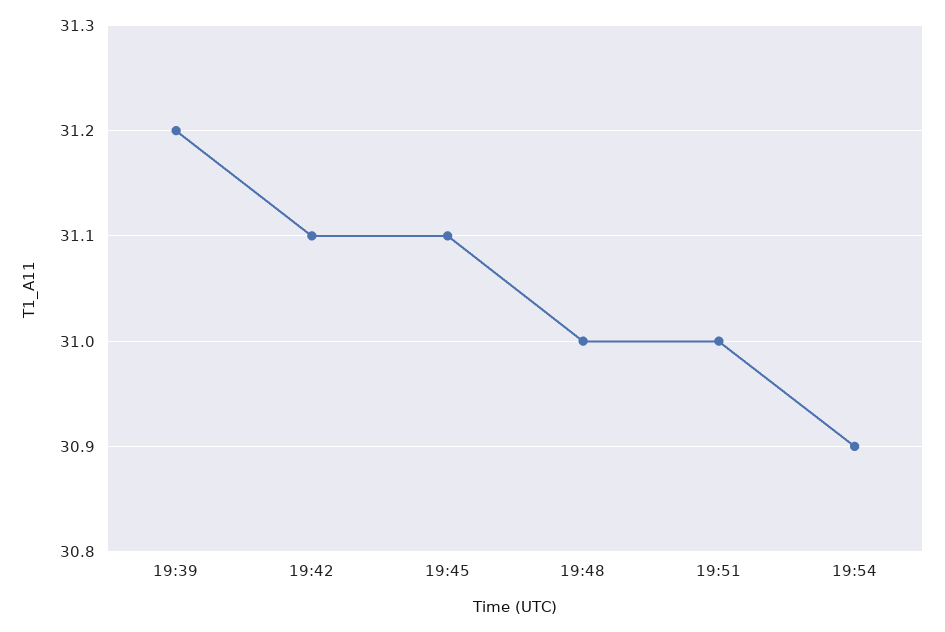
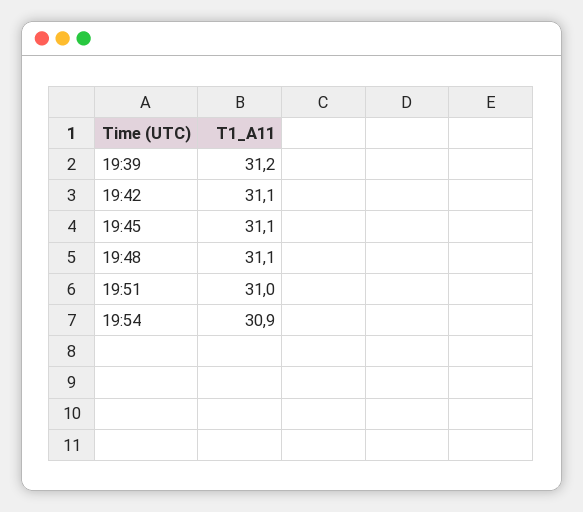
19:48: 31 -> 31.1

